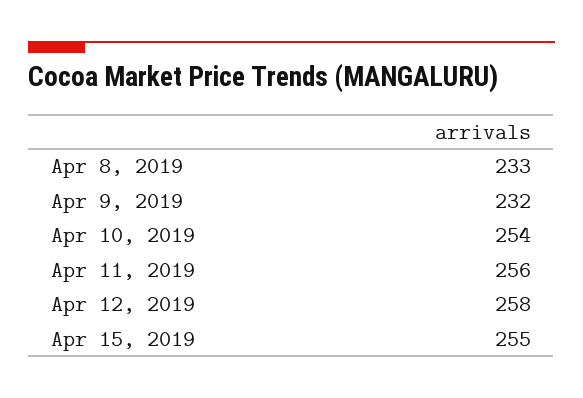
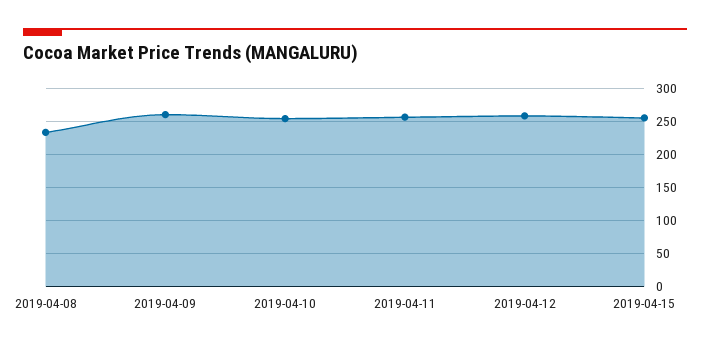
Apr 9, 2019: 232 -> 260

